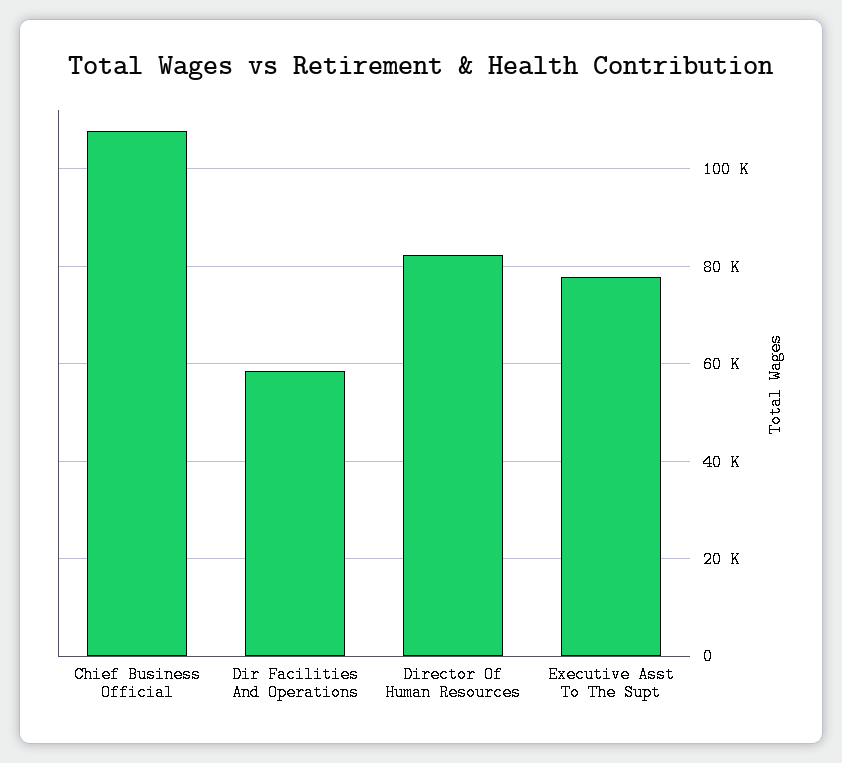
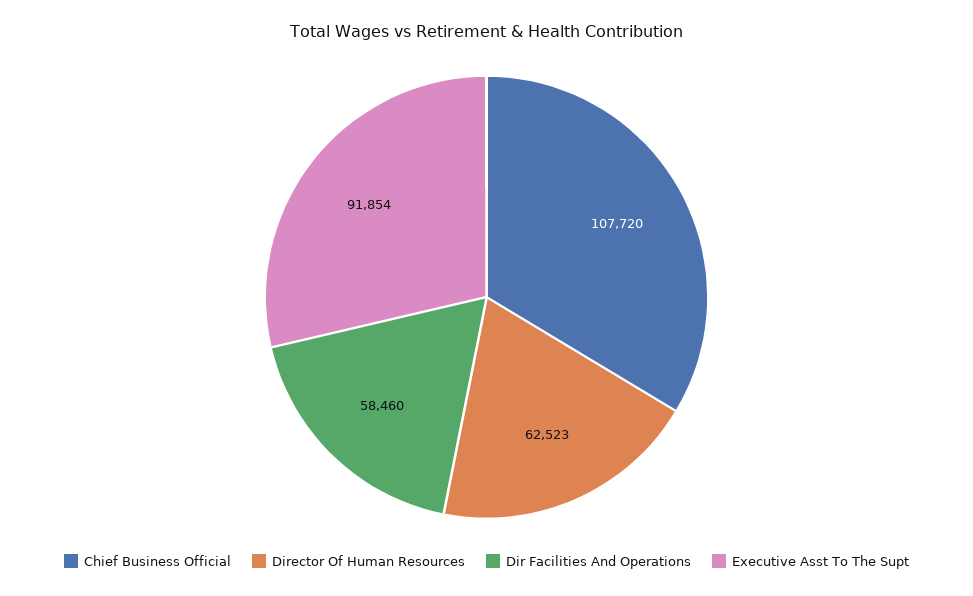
Director Of Human Resources: 82000 -> 62523
Executive Asst To The Supt: 78000 -> 91854

